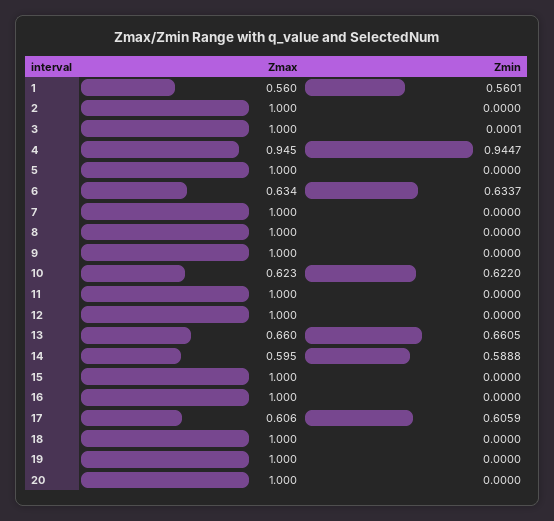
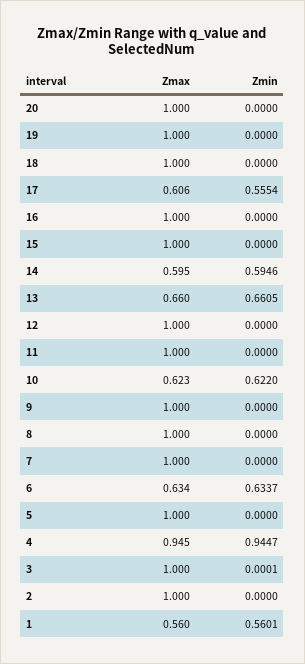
Zmin, 14: 0.5888 -> 0.5946
Zmin, 17: 0.6059 -> 0.5554

